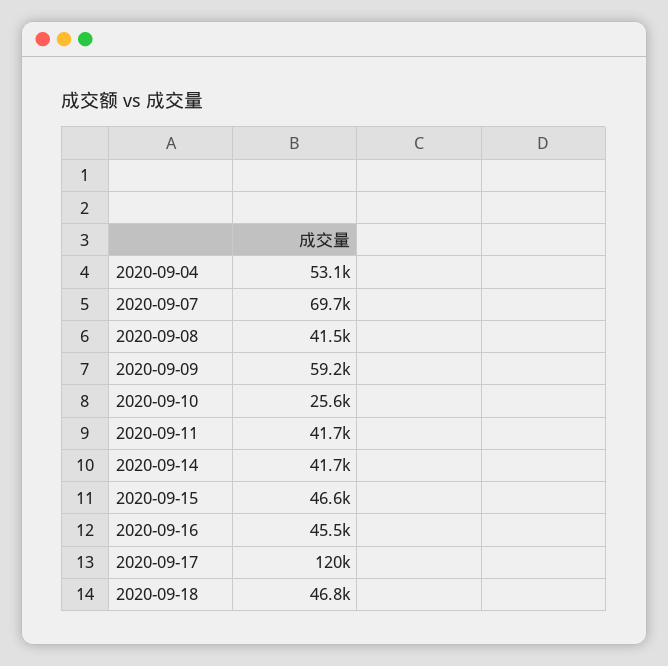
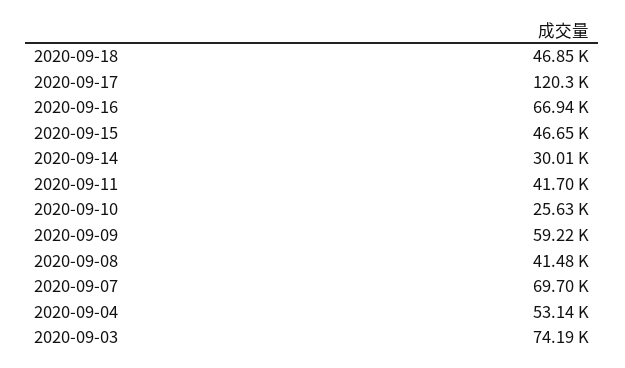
2020-09-14: 41700 -> 30010
2020-09-16: 45500 -> 66940
2020-09-03: none -> 74190

